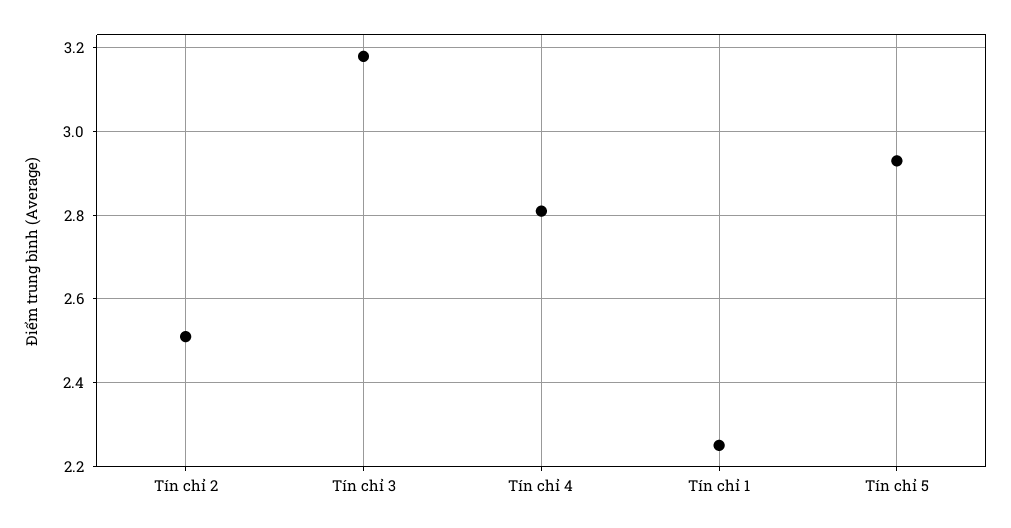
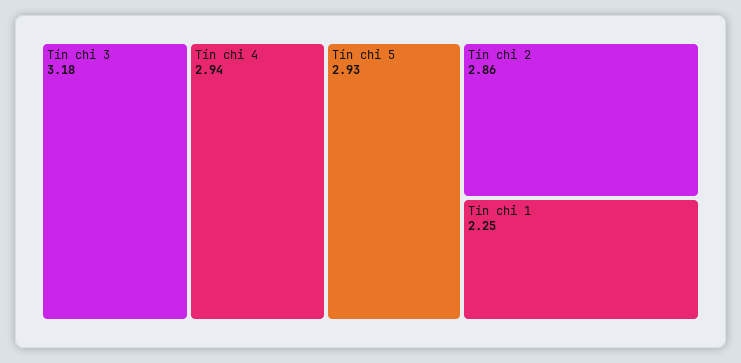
Tín chỉ 2: 2.5 -> 2.86
Tín chỉ 4: 2.8 -> 2.94

